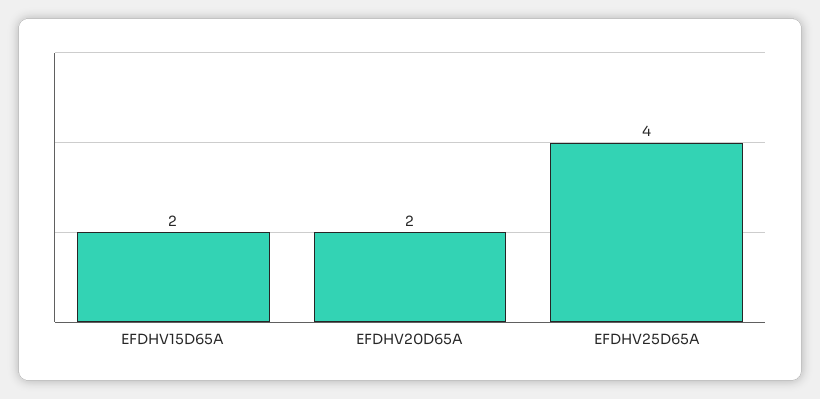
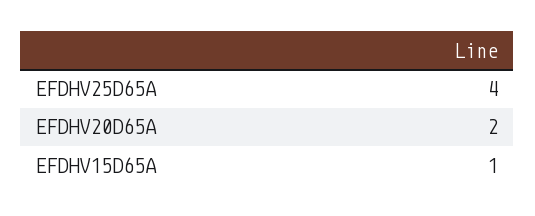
EFDHV15D65A: 2 -> 1

